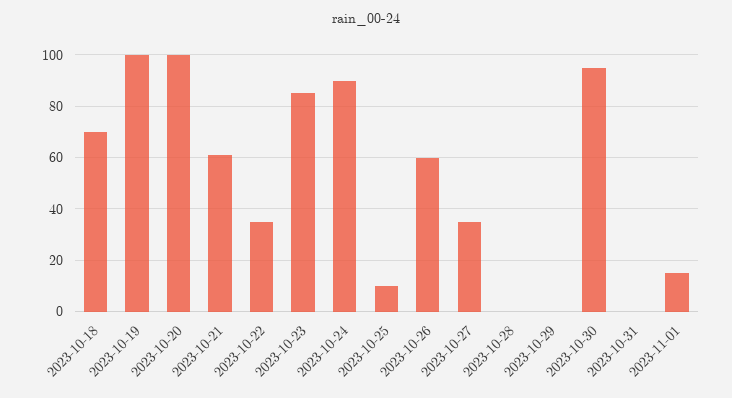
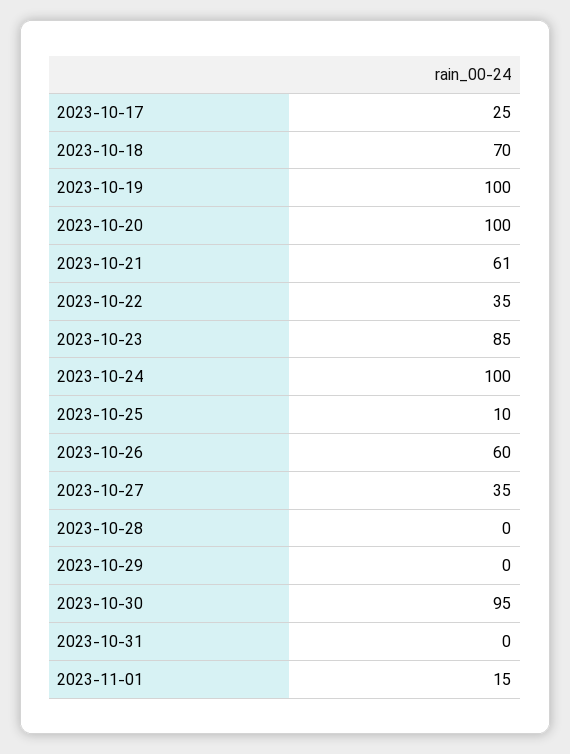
2023-10-24: 90 -> 100
2023-10-17: none -> 25

